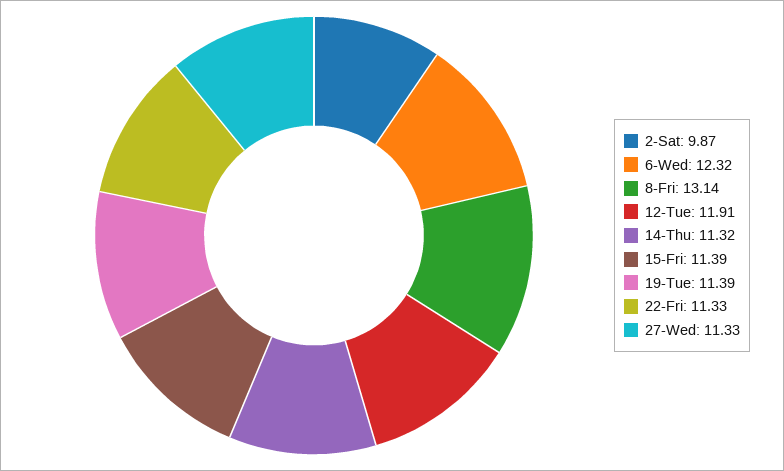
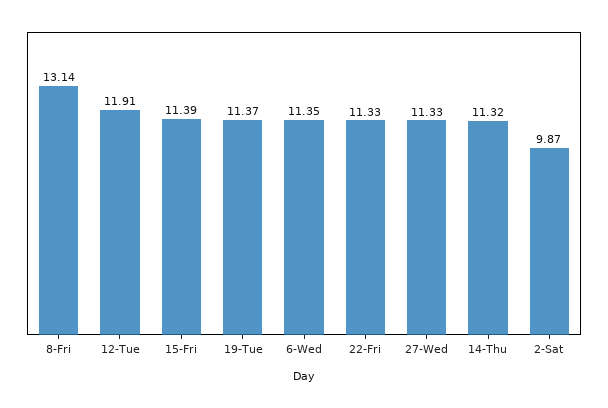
6-Wed: 12.32 -> 11.35
19-Tue: 11.39 -> 11.37

